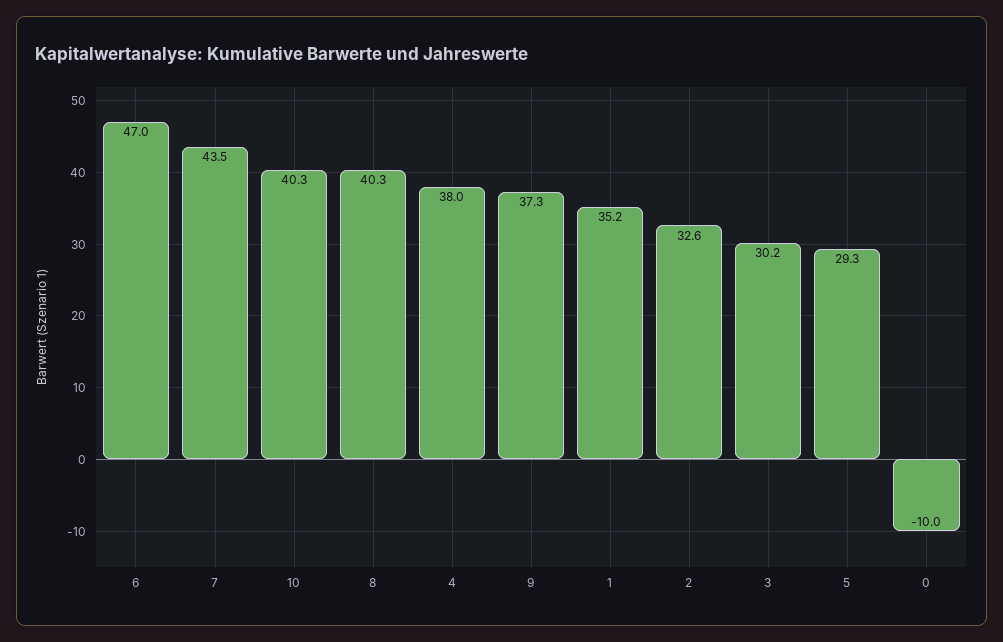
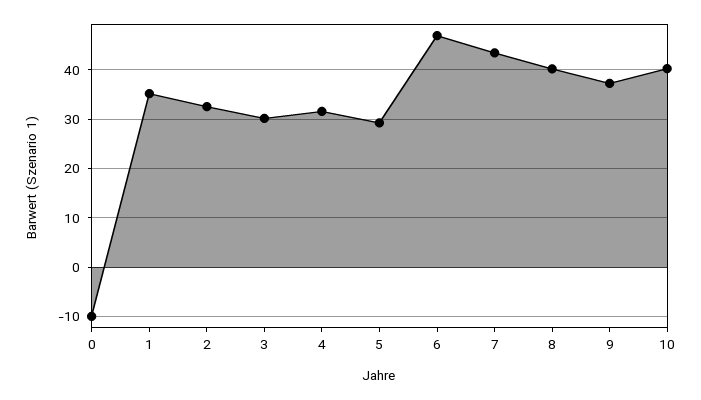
4: 38 -> 32

